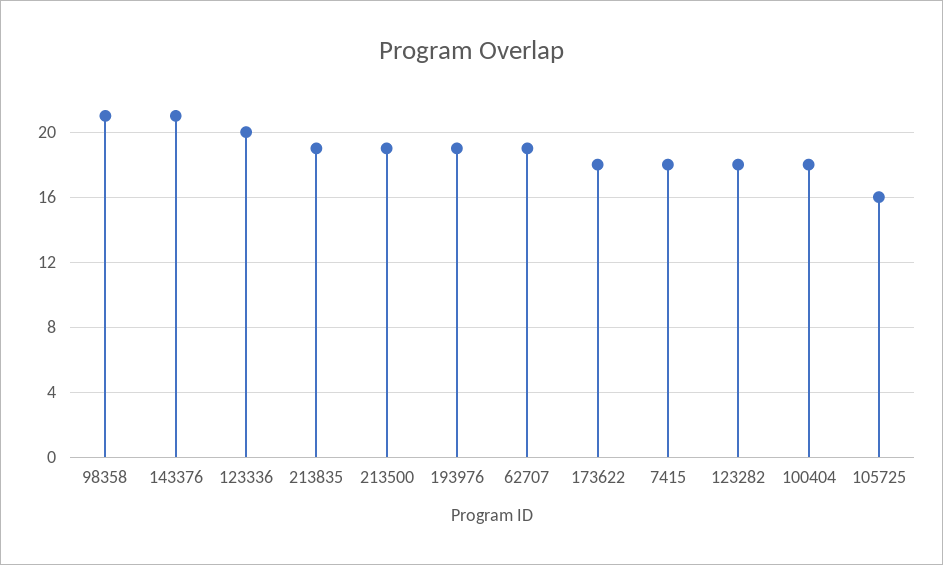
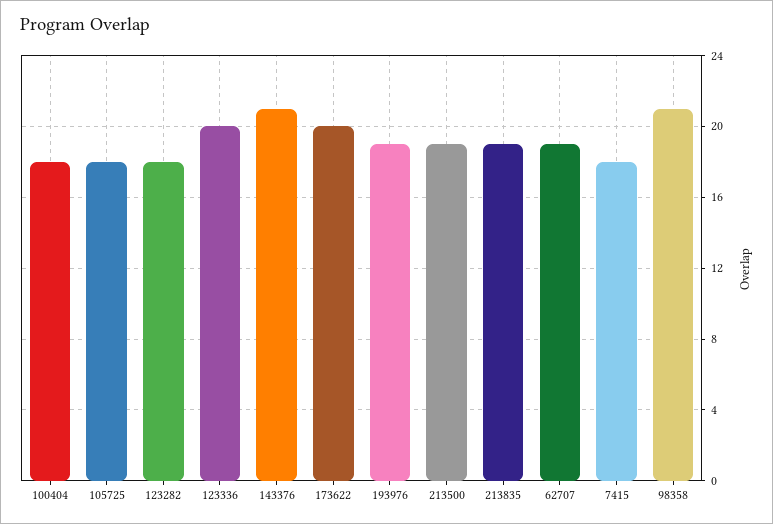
173622: 18 -> 20
105725: 16 -> 18

